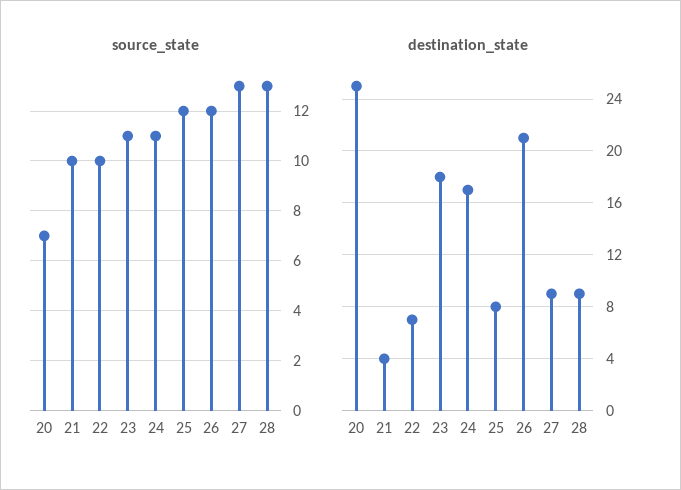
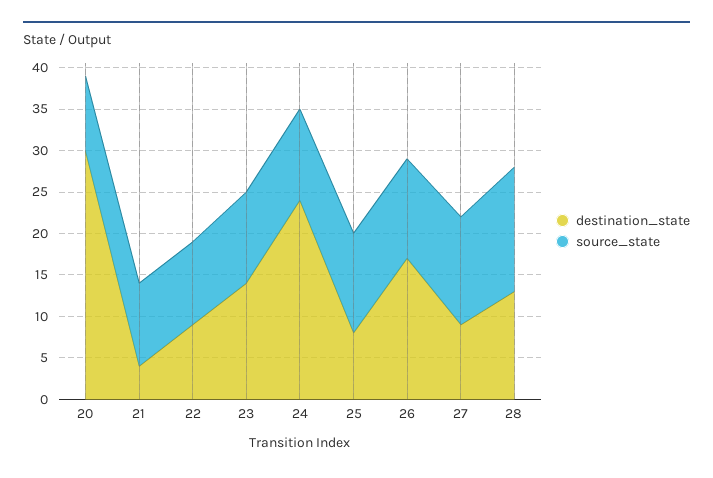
source_state, 20: 7 -> 9
source_state, 28: 13 -> 15
destination_state, 20: 25 -> 30
destination_state, 22: 7 -> 9
destination_state, 23: 18 -> 14
destination_state, 24: 17 -> 24
destination_state, 26: 21 -> 17
destination_state, 28: 9 -> 13

